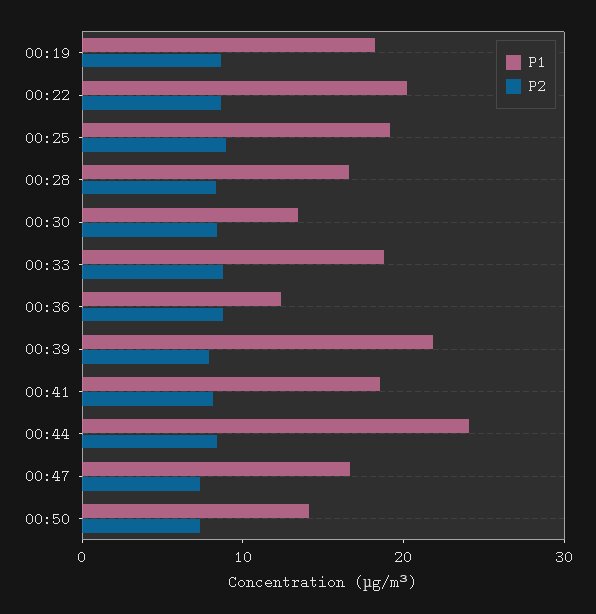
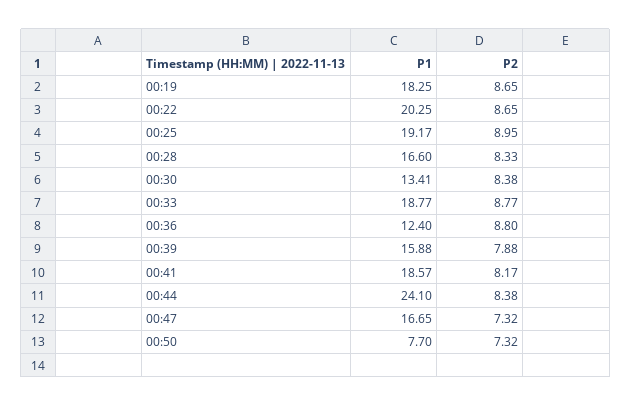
P1, 00:39: 22 -> 15.88
P1, 00:50: 14 -> 7.7

